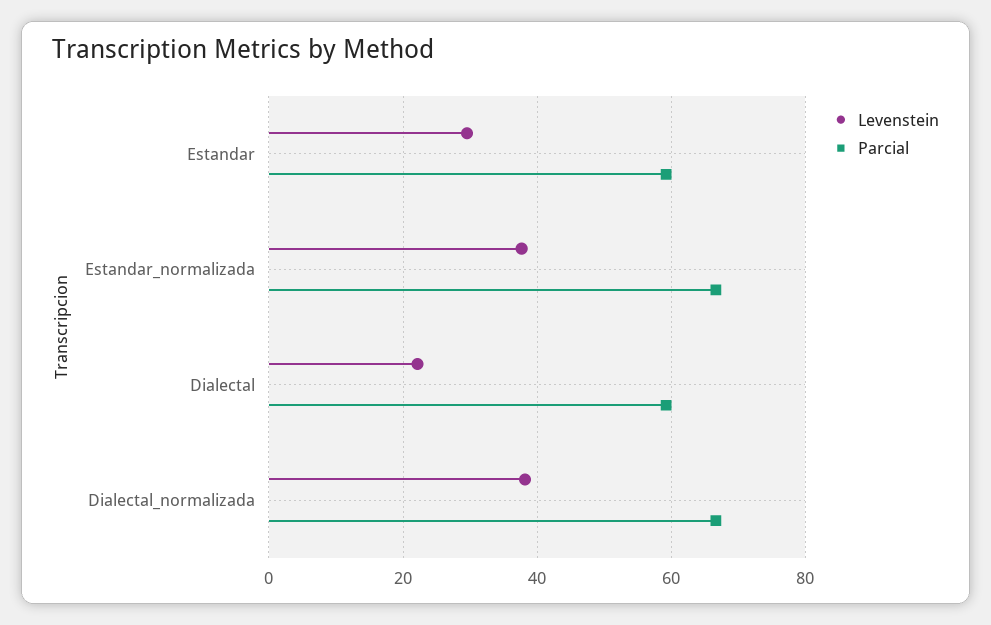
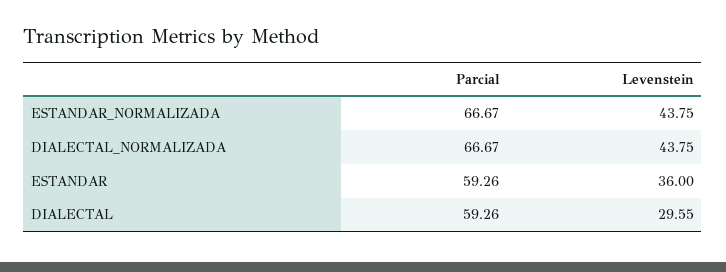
Levenstein, Estandar: 30 -> 36
Levenstein, Estandar_normalizada: 38 -> 43.75
Levenstein, Dialectal: 22 -> 29.55
Levenstein, Dialectal_normalizada: 38 -> 43.75

